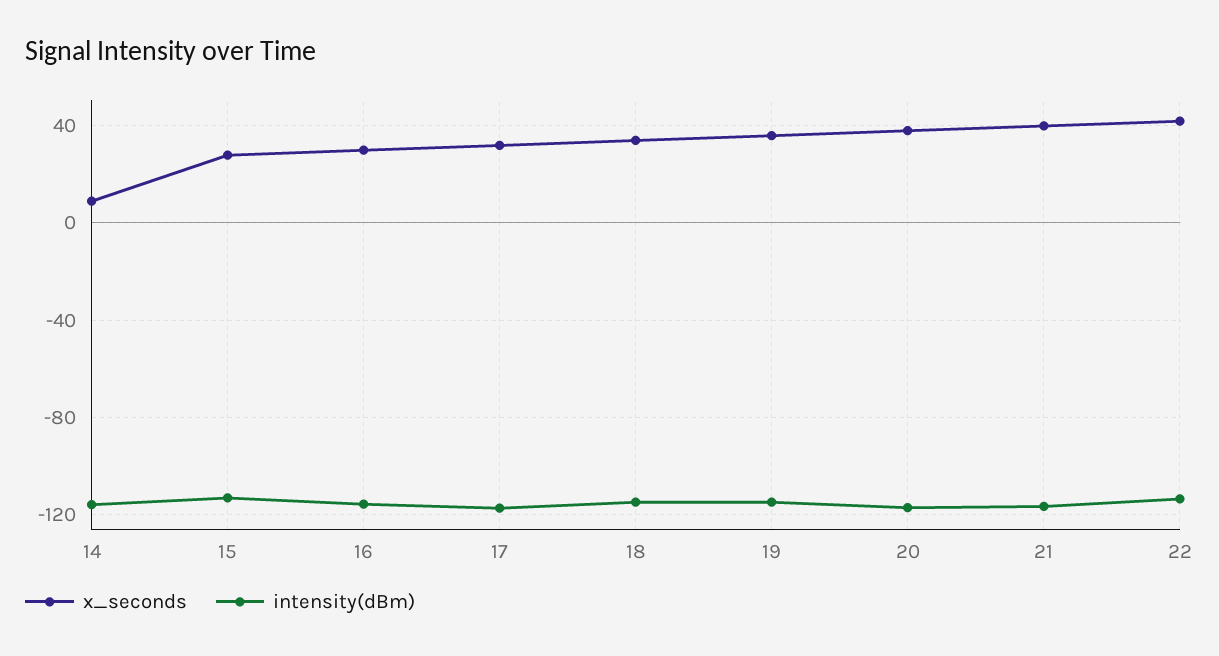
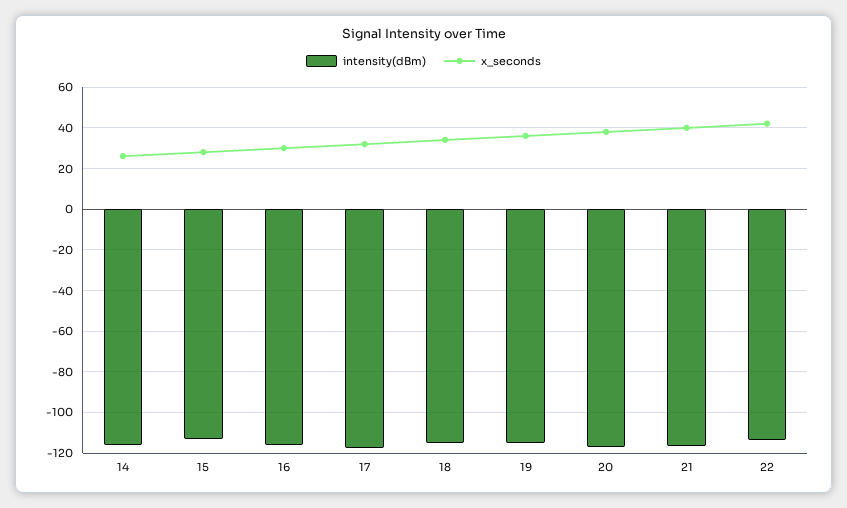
x_seconds, 14: 10 -> 25

